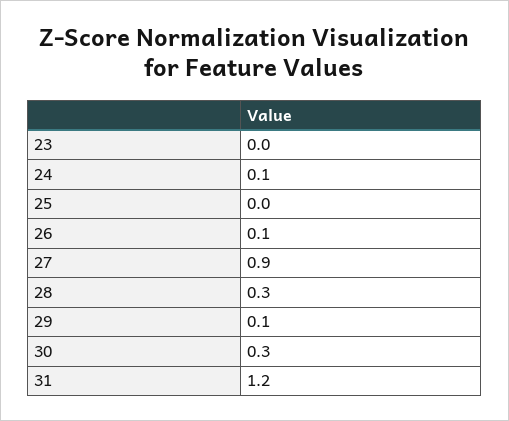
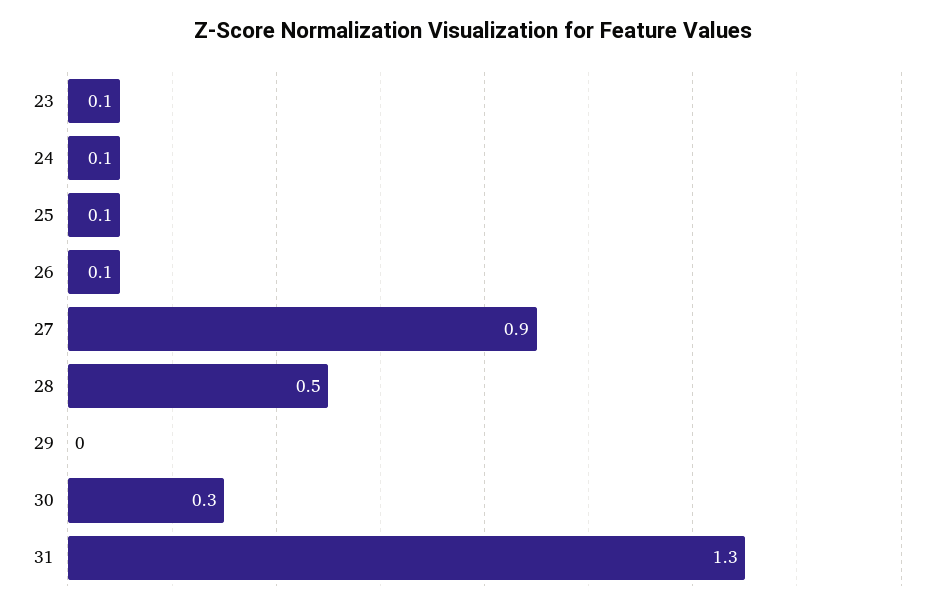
23: 0 -> 0.1
25: 0 -> 0.1
28: 0.3 -> 0.5
29: 0.1 -> 0
31: 1.2 -> 1.3

